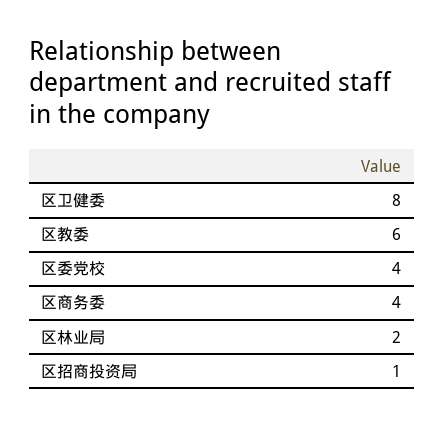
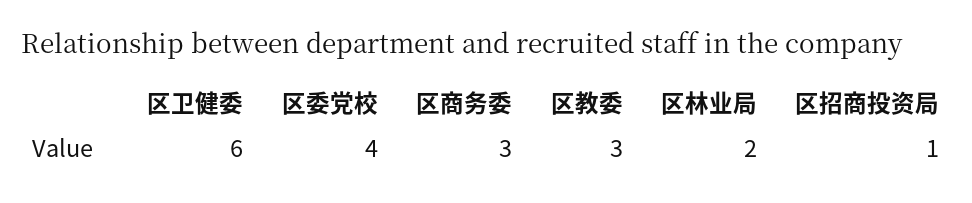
区卫健委: 8 -> 6
区教委: 6 -> 3
区商务委: 4 -> 3

